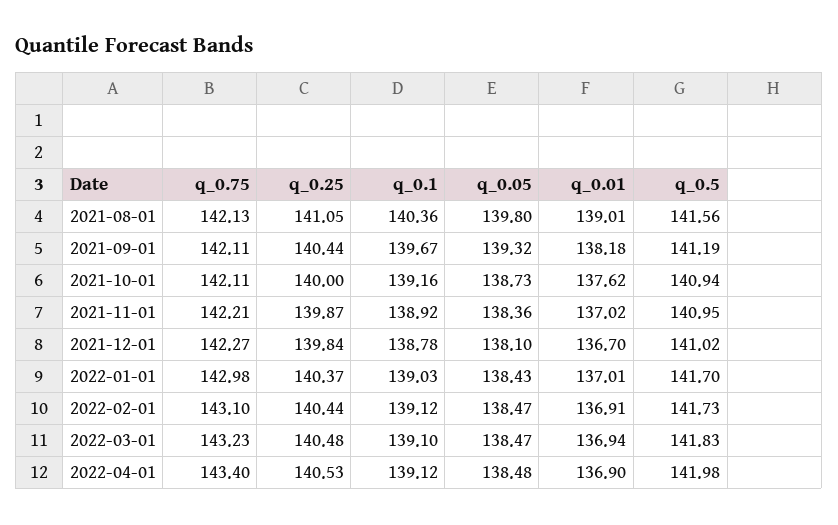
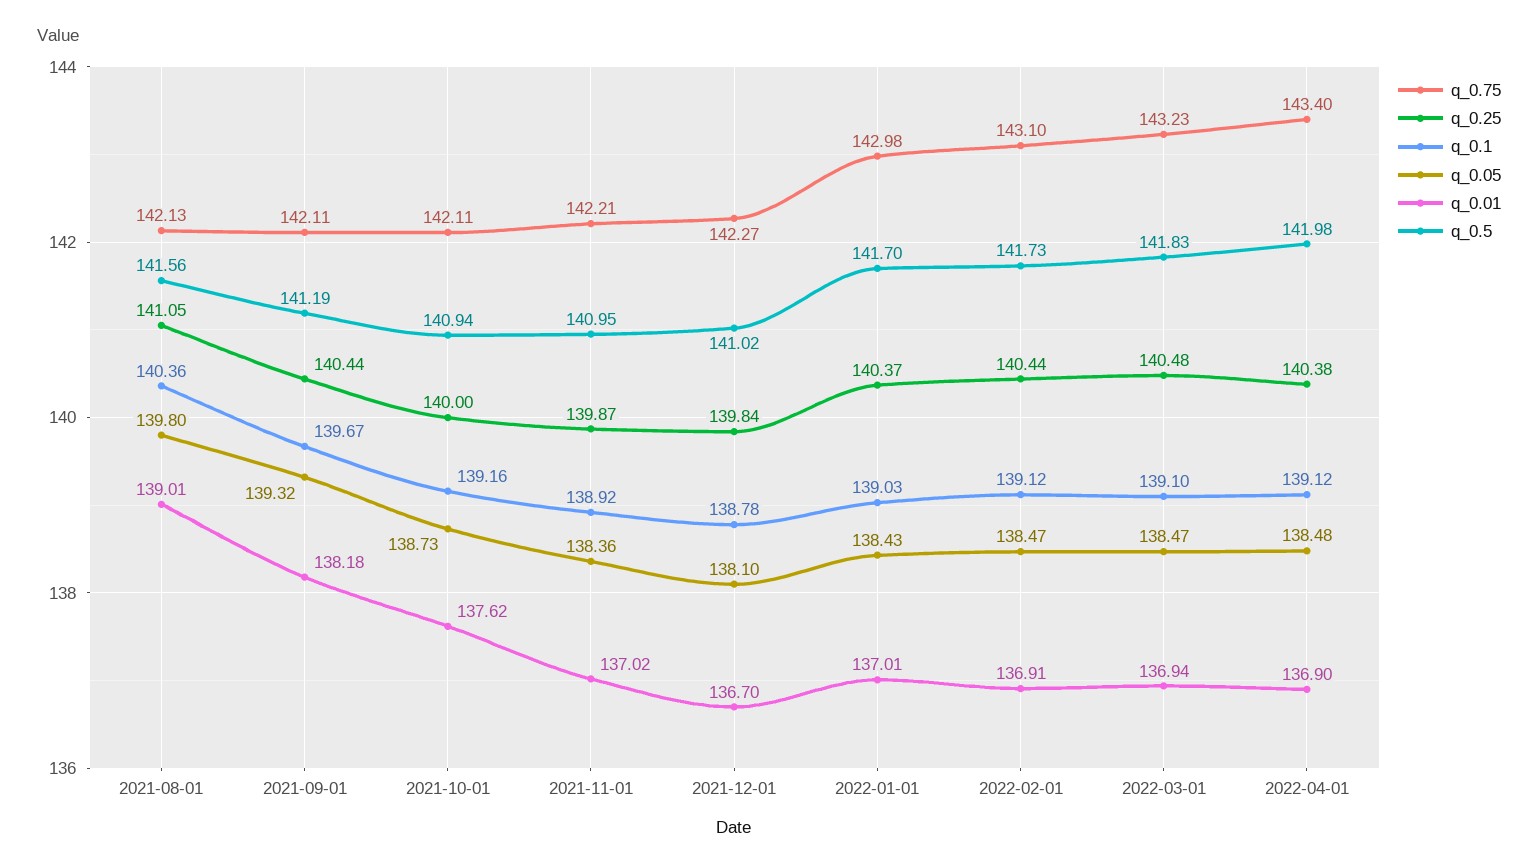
q_0.25, 2022-04-01: 140.53 -> 140.38

